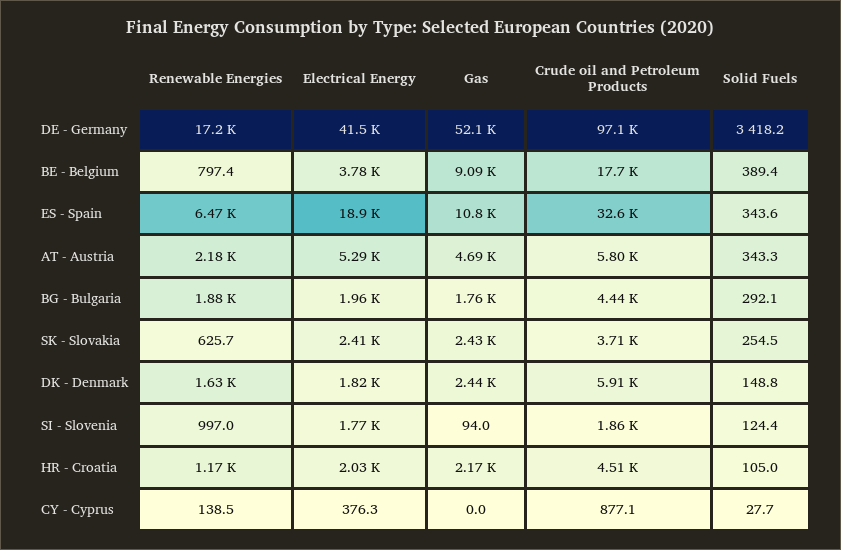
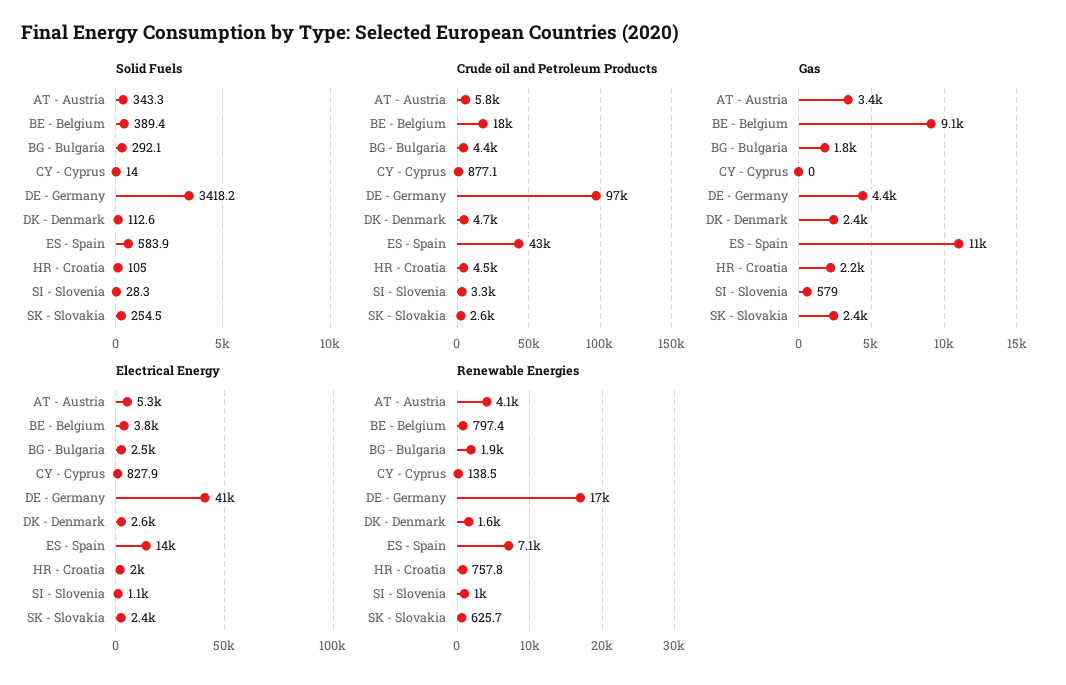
Gas, DE - Germany: 52100 -> 4400
Renewable Energies, ES - Spain: 6470 -> 7100
Electrical Energy, ES - Spain: 18900 -> 14000
Crude oil and Petroleum Products, ES - Spain: 32600 -> 43000
Solid Fuels, ES - Spain: 343.6 -> 583.9
Renewable Energies, AT - Austria: 2180 -> 4100
Gas, AT - Austria: 4690 -> 3400
Electrical Energy, BG - Bulgaria: 1960 -> 2500
Crude oil and Petroleum Products, SK - Slovakia: 3710 -> 2600
Electrical Energy, DK - Denmark: 1820 -> 2600
Crude oil and Petroleum Products, DK - Denmark: 5910 -> 4700
Solid Fuels, DK - Denmark: 148.8 -> 112.6
Electrical Energy, SI - Slovenia: 1770 -> 1100
Gas, SI - Slovenia: 94 -> 579
Crude oil and Petroleum Products, SI - Slovenia: 1860 -> 3300
Solid Fuels, SI - Slovenia: 124.4 -> 28.3
Renewable Energies, HR - Croatia: 1170 -> 757.8
Electrical Energy, CY - Cyprus: 376.3 -> 827.9
Solid Fuels, CY - Cyprus: 27.7 -> 14

